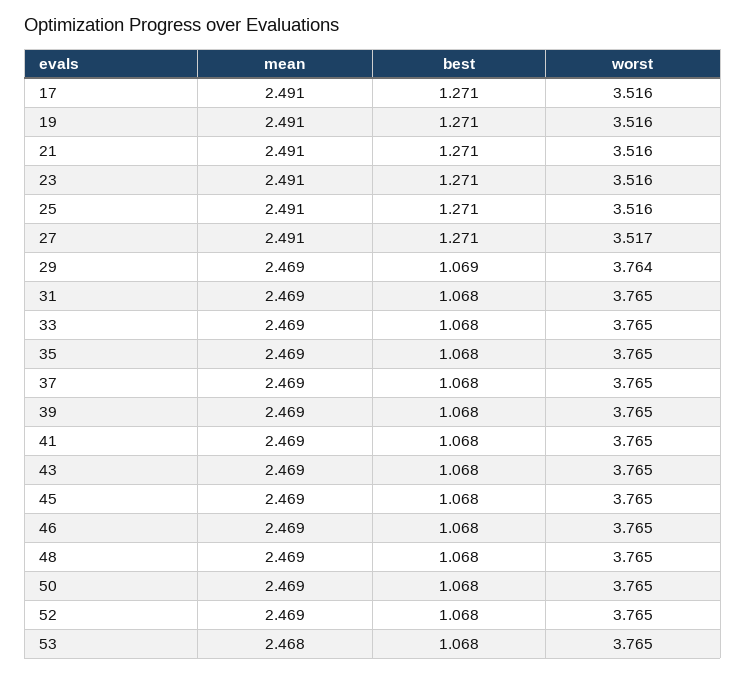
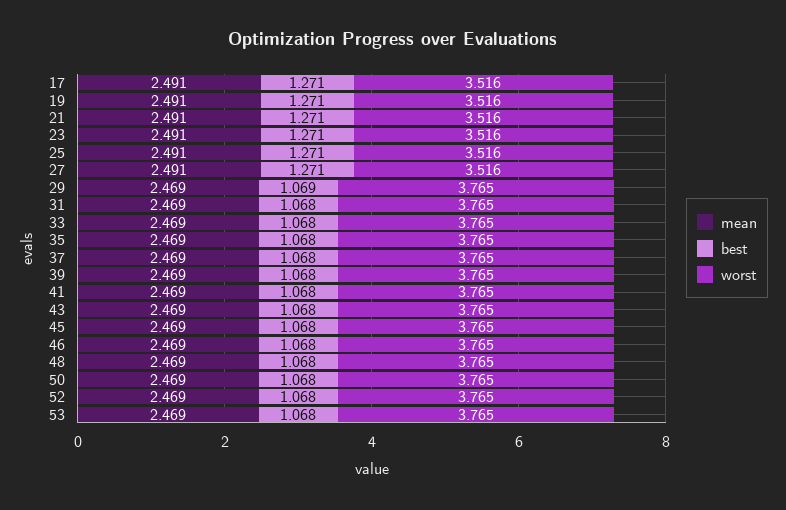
worst, 27: 3.517 -> 3.516
worst, 29: 3.764 -> 3.765
mean, 53: 2.468 -> 2.469

